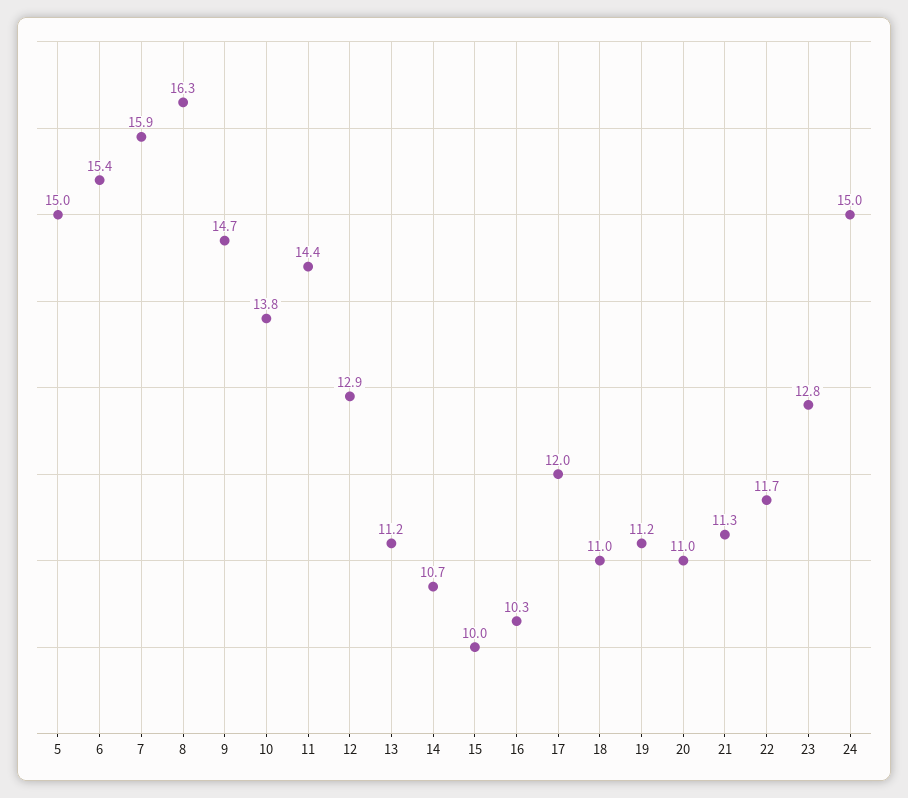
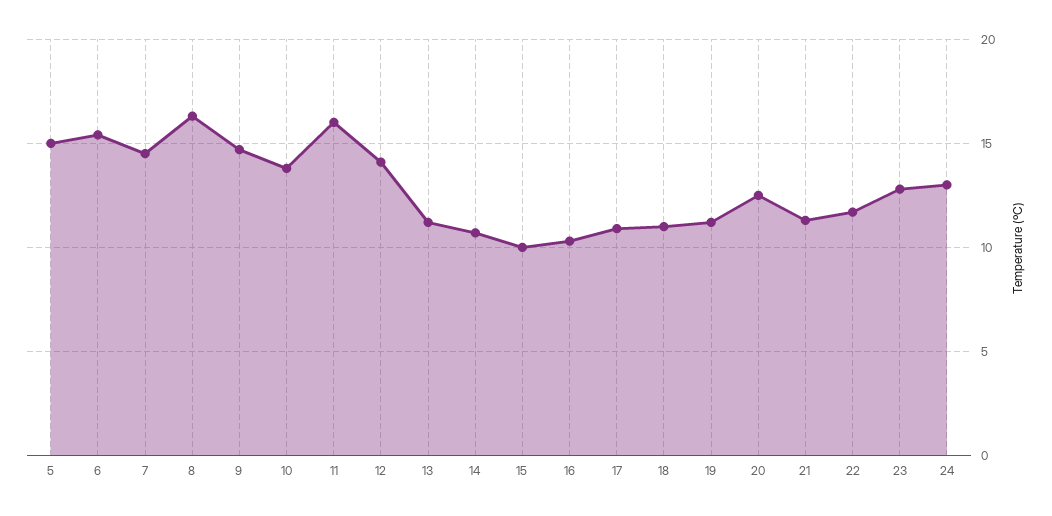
7: 15.9 -> 14.5
11: 14.4 -> 16
12: 12.9 -> 14
17: 12 -> 11
20: 11 -> 12.5
24: 15 -> 13

